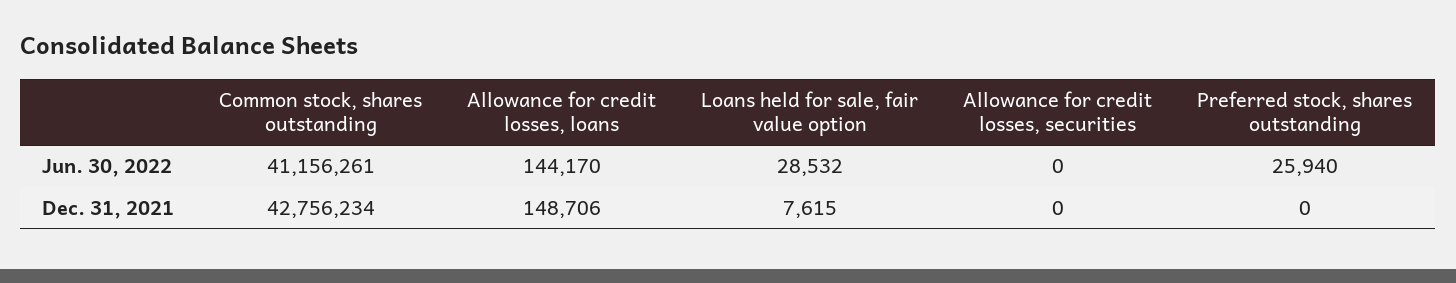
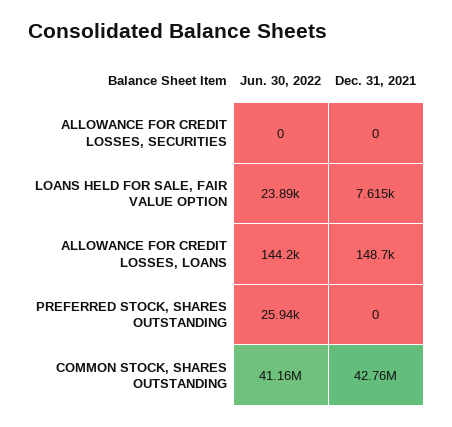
Loans held for sale, fair value option, Jun. 30, 2022: 28532 -> 23890

